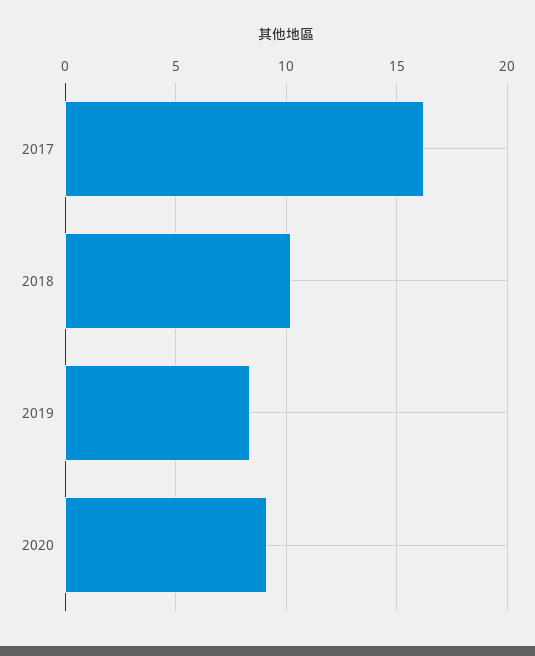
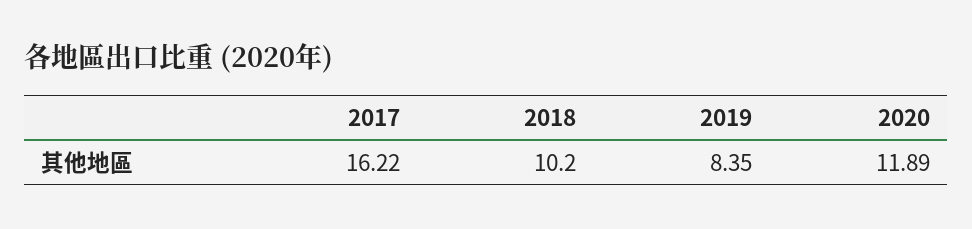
2020: 9 -> 11.89

